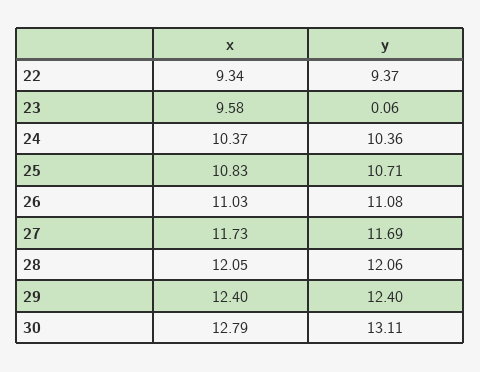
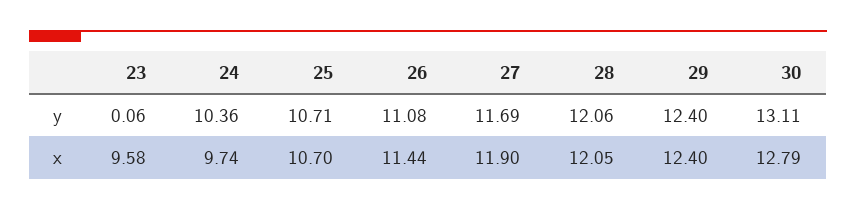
x, 22: 9.34 -> none
y, 22: 9.37 -> none
x, 24: 10.37 -> 9.74
x, 25: 10.83 -> 10.7
x, 26: 11.03 -> 11.44
x, 27: 11.73 -> 11.9

